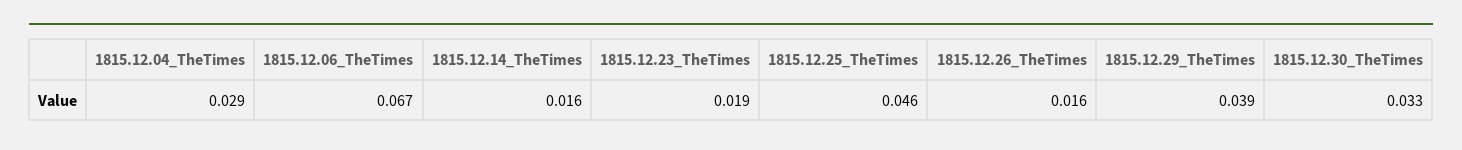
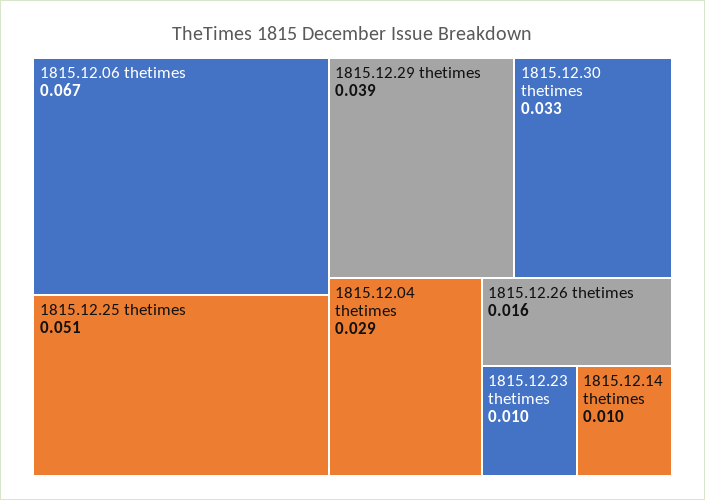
1815.12.14_TheTimes: 0.016 -> 0.01
1815.12.23_TheTimes: 0.019 -> 0.01
1815.12.25_TheTimes: 0.046 -> 0.051

